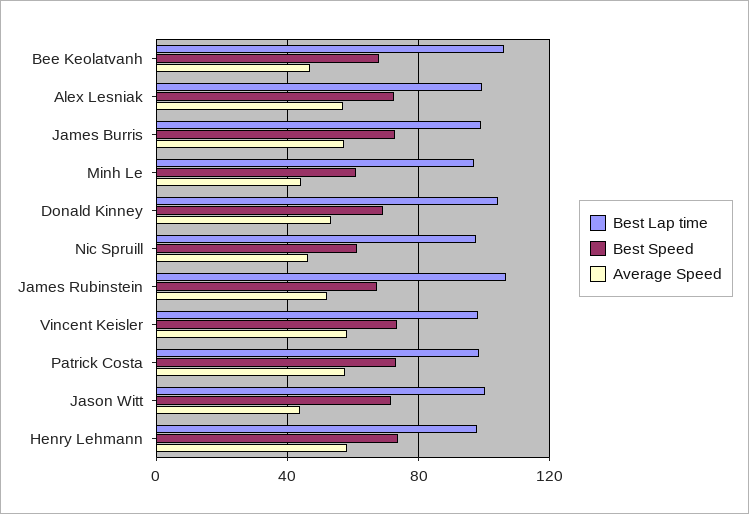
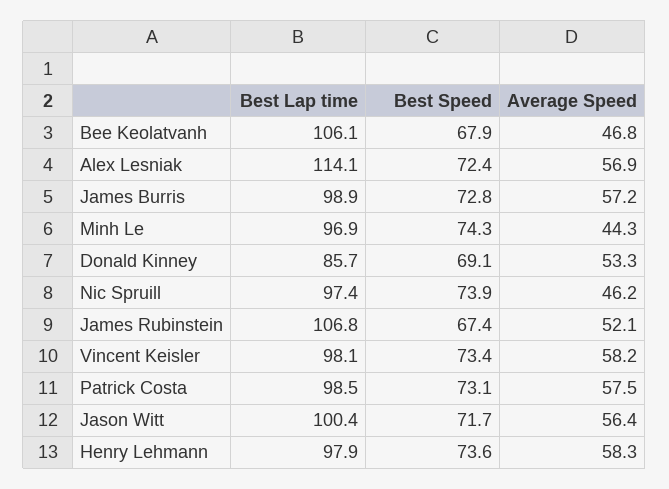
Best Lap time, Alex Lesniak: 100 -> 114.1
Best Speed, Minh Le: 60 -> 74.3
Best Lap time, Donald Kinney: 105 -> 85.7
Best Speed, Nic Spruill: 60 -> 73.9
Average Speed, Jason Witt: 45 -> 56.4

